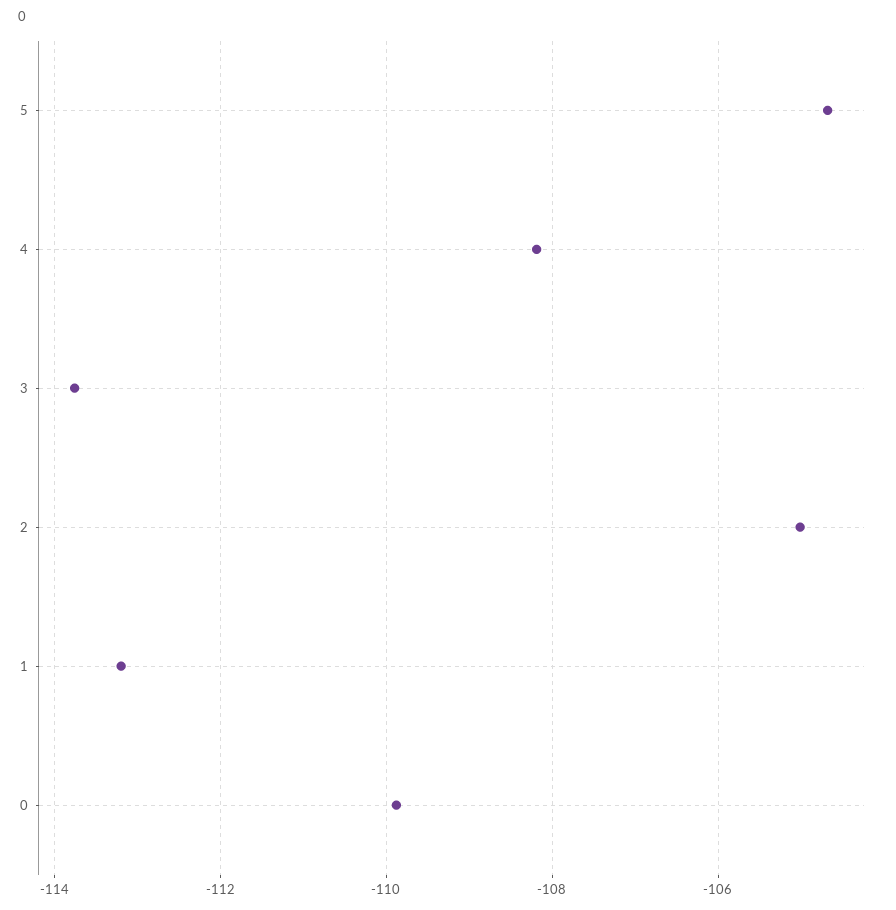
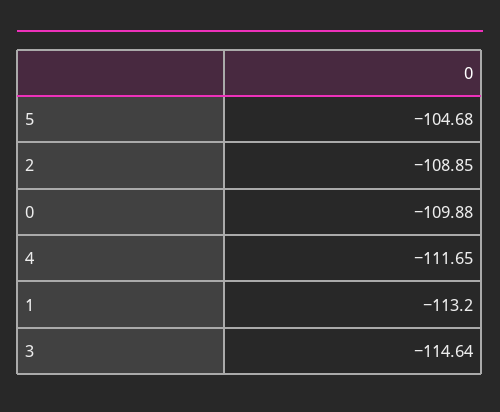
4: -108.2 -> -111.65
3: -113.8 -> -114.64
2: -105 -> -108.85

